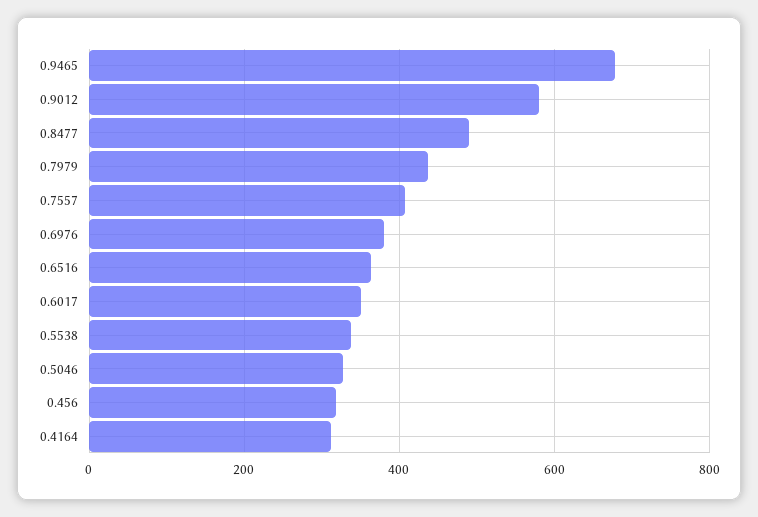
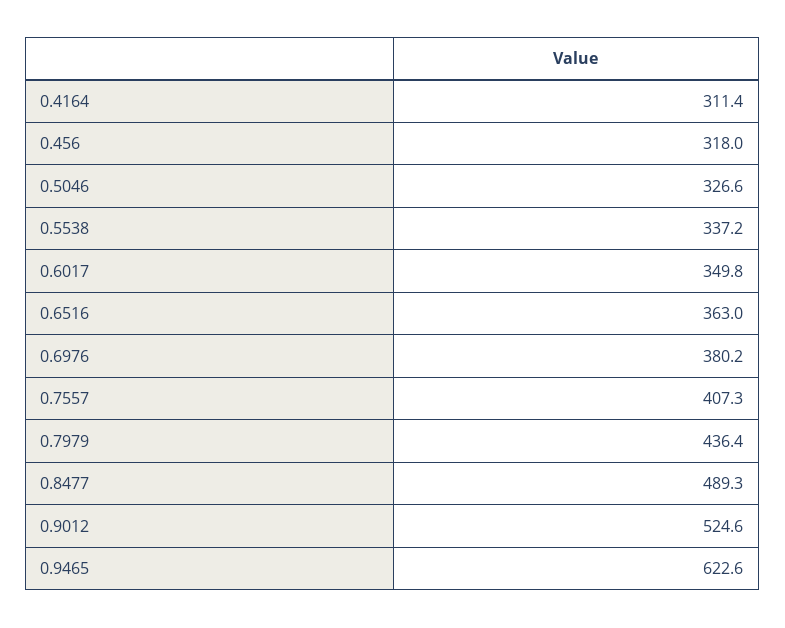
0.9465: 680 -> 622.6
0.9012: 580 -> 524.6

